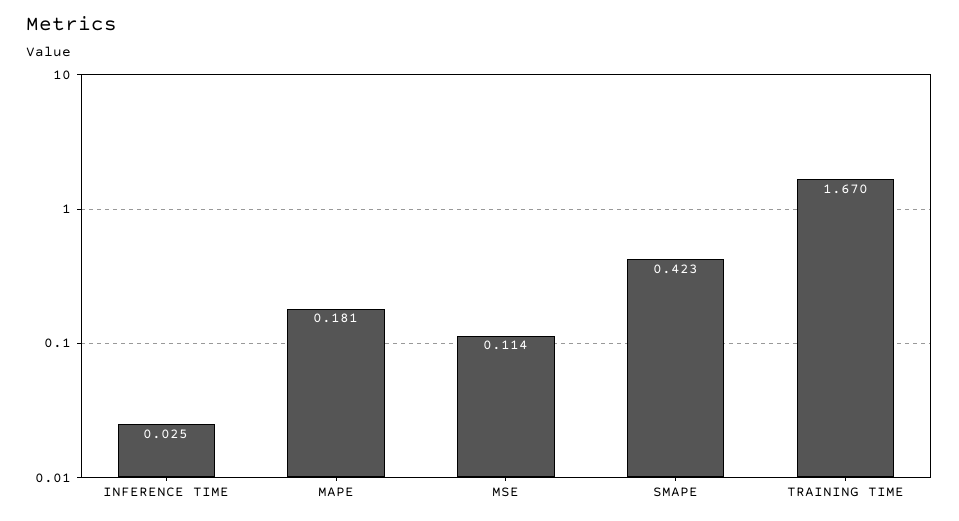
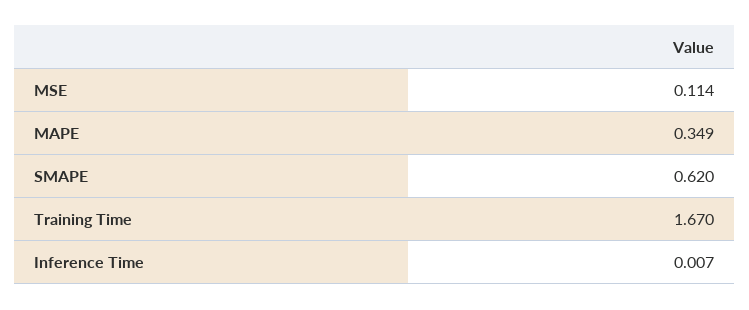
INFERENCE TIME: 0.025 -> 0.007
MAPE: 0.181 -> 0.349
SMAPE: 0.423 -> 0.62

